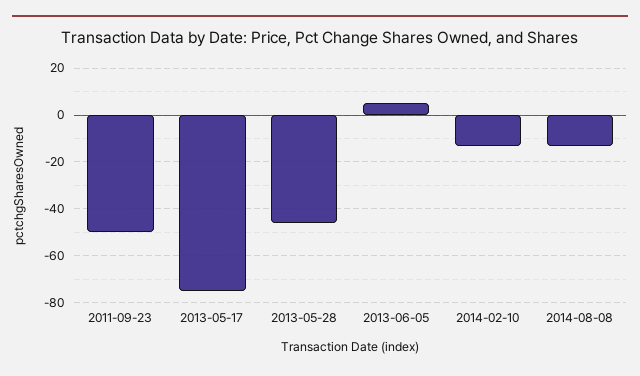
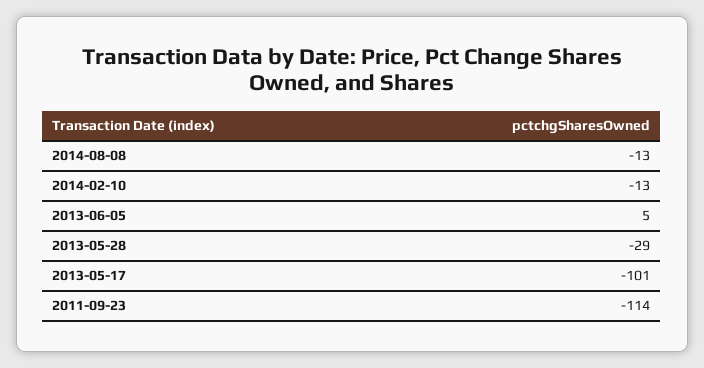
2011-09-23: -50 -> -114
2013-05-17: -75 -> -101
2013-05-28: -45 -> -29

